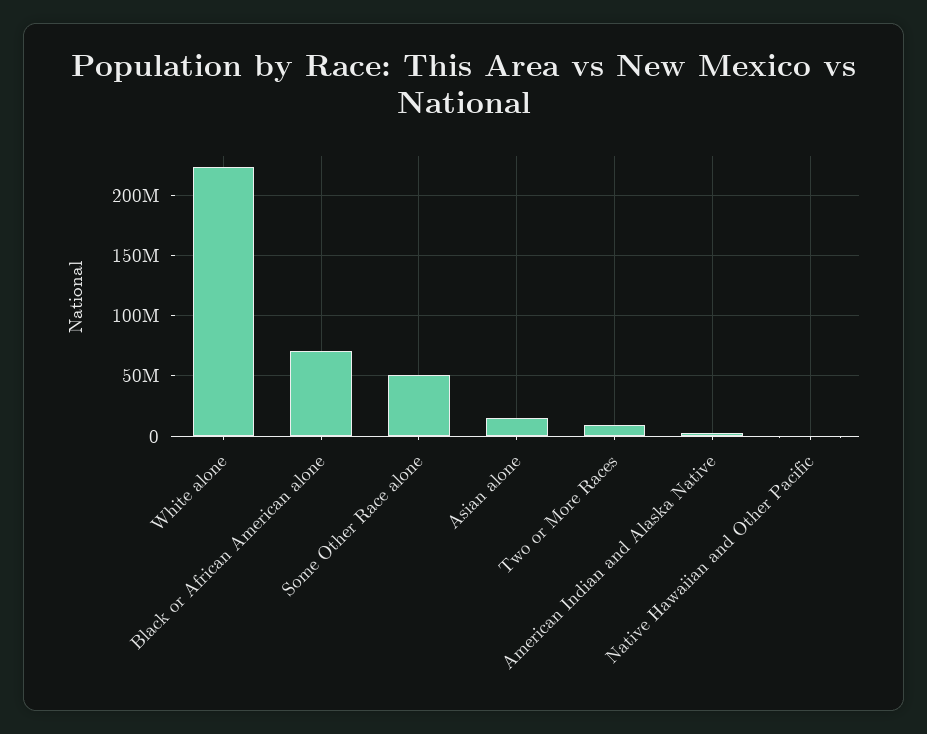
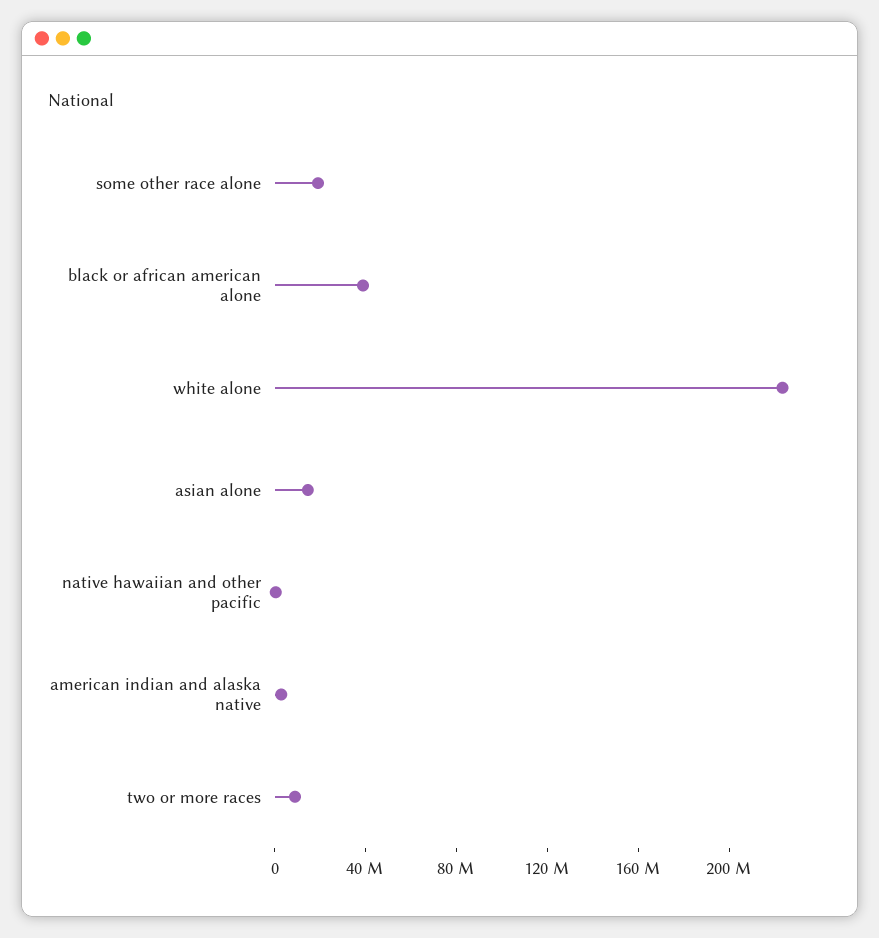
Black or African American alone: 70000000 -> 40000000
Some Other Race alone: 50000000 -> 20000000

